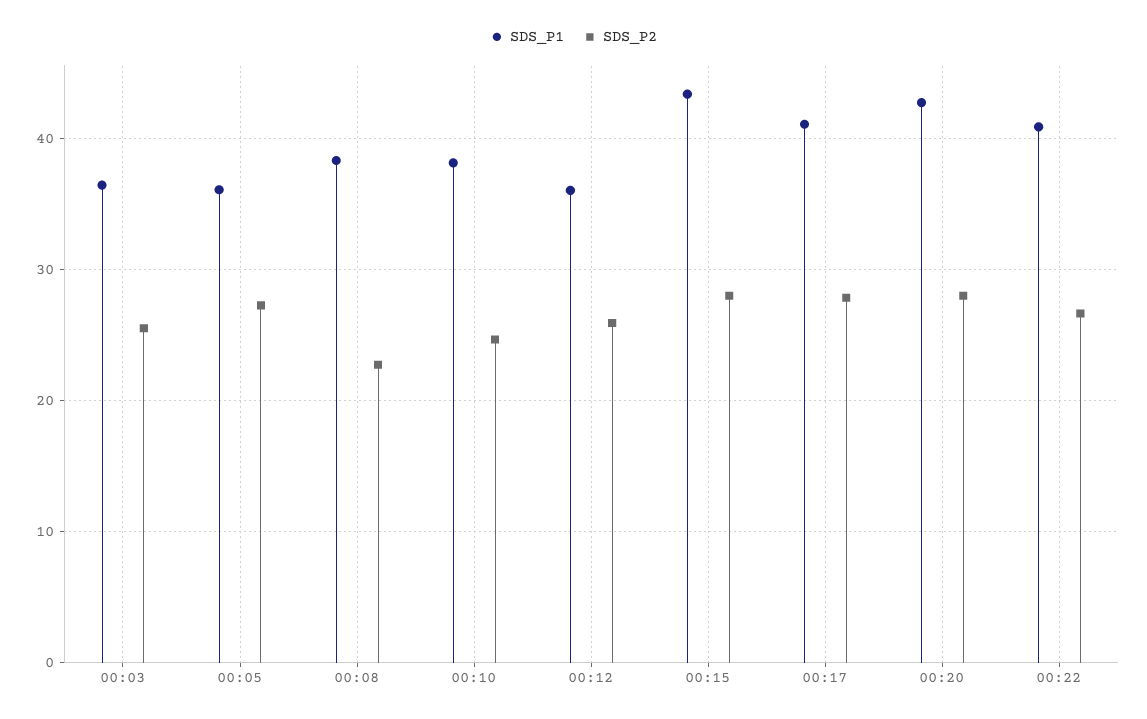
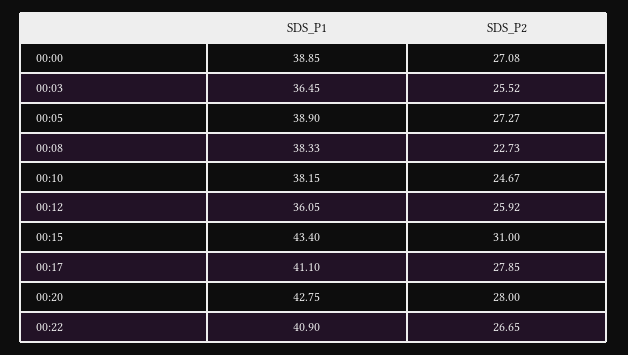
SDS_P1, 00:05: 36 -> 38.9
SDS_P2, 00:15: 28 -> 31
SDS_P1, 00:00: none -> 38.85
SDS_P2, 00:00: none -> 27.08

